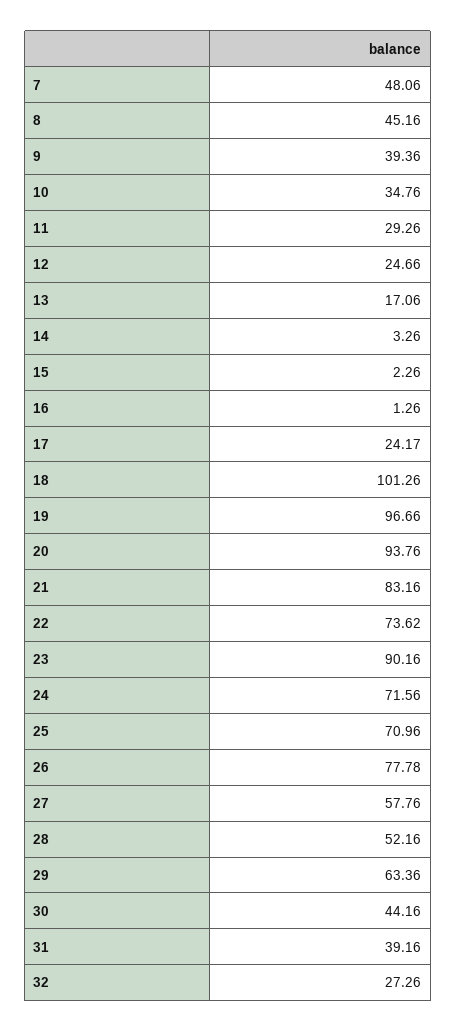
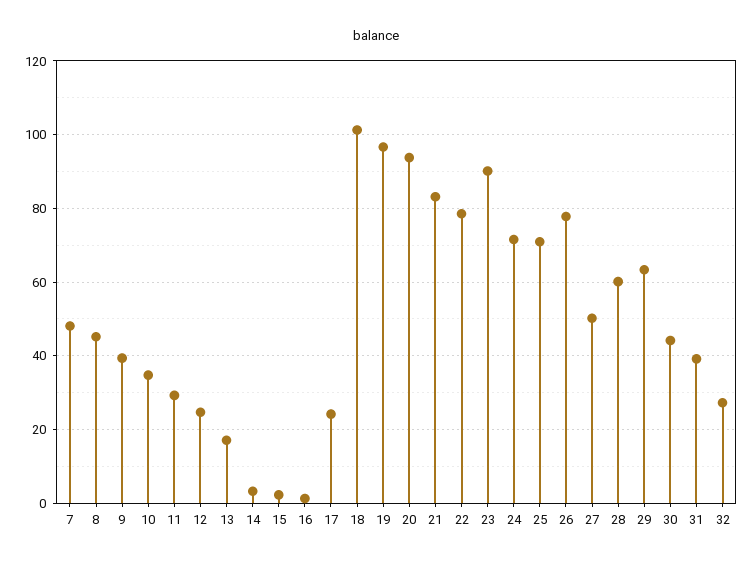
22: 73.62 -> 78
27: 57.76 -> 50
28: 52.16 -> 60

